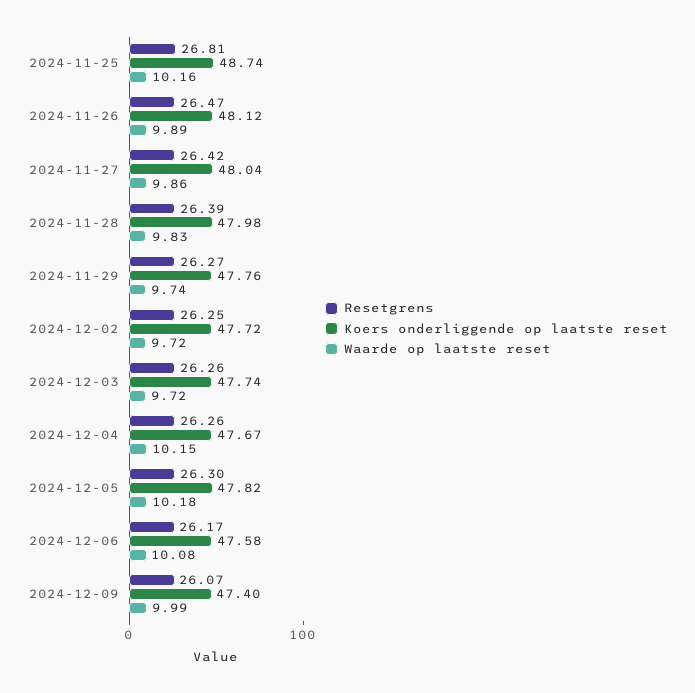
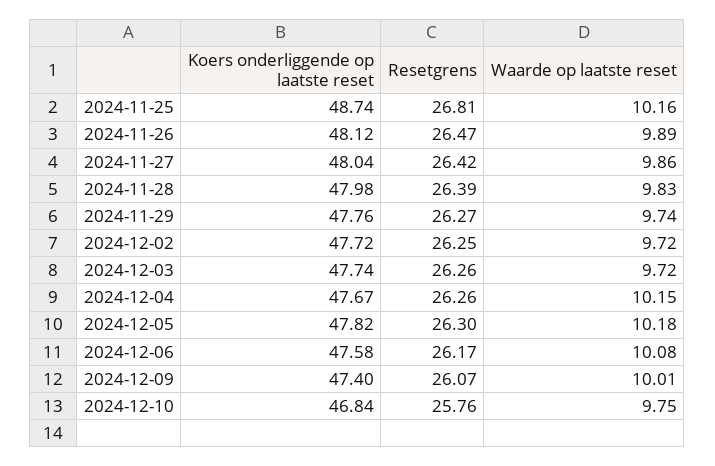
Waarde op laatste reset, 2024-12-09: 9.99 -> 10.01
Koers onderliggende op laatste reset, 2024-12-10: none -> 46.84
Resetgrens, 2024-12-10: none -> 25.76
Waarde op laatste reset, 2024-12-10: none -> 9.75

